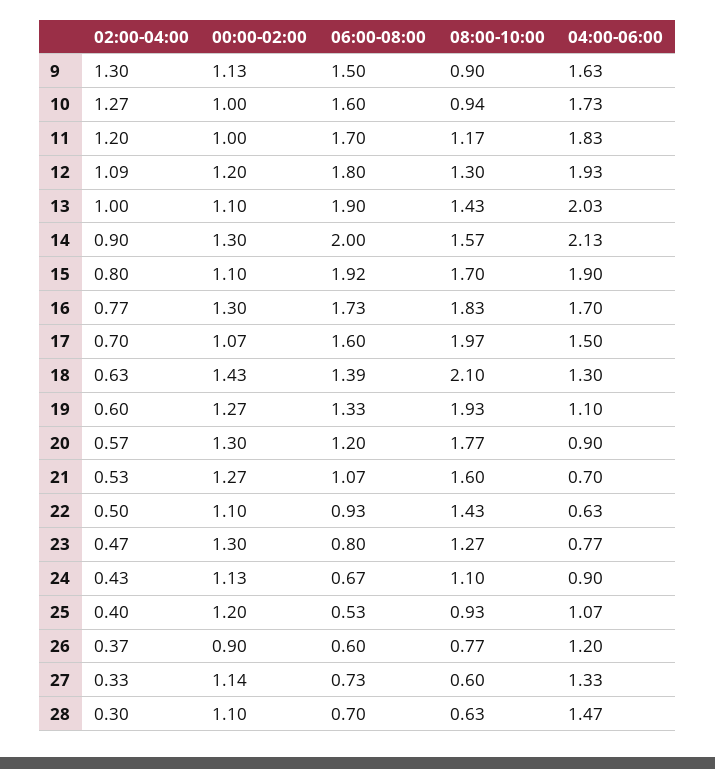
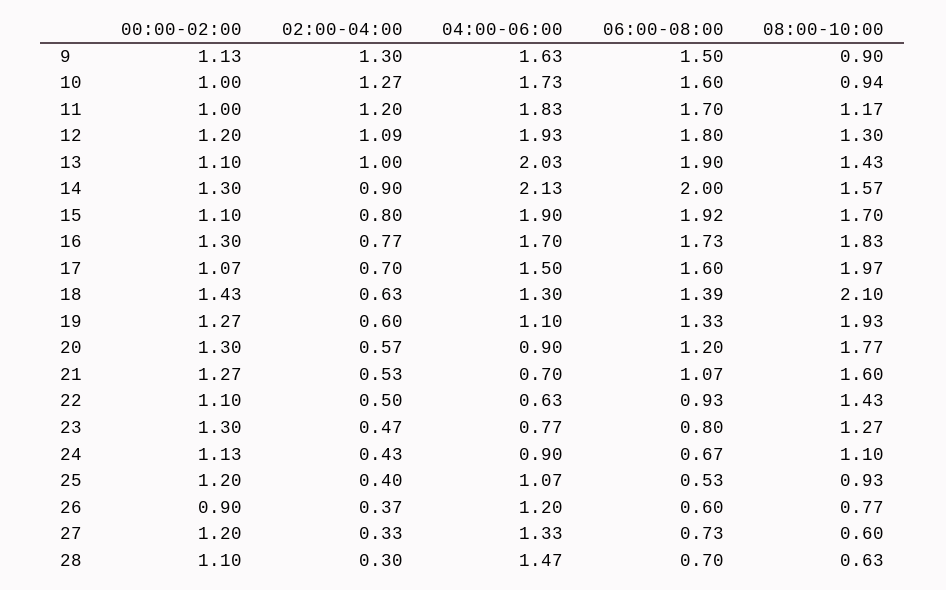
00:00-02:00, 27: 1.14 -> 1.2

